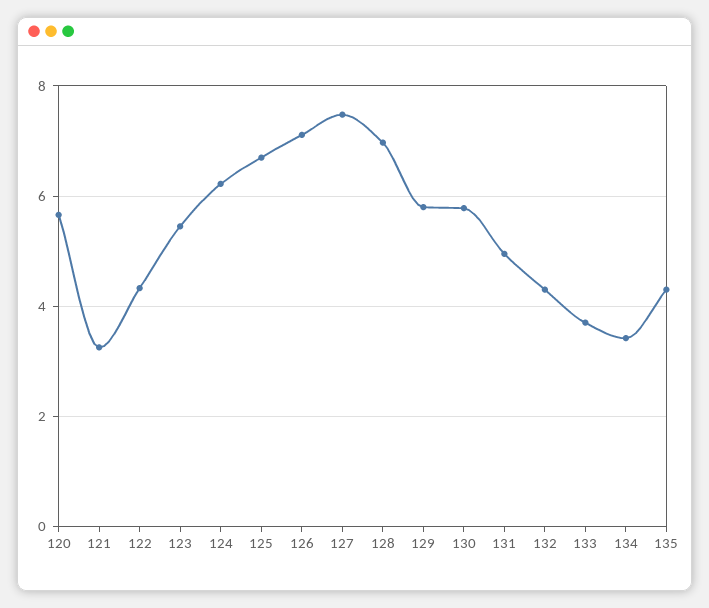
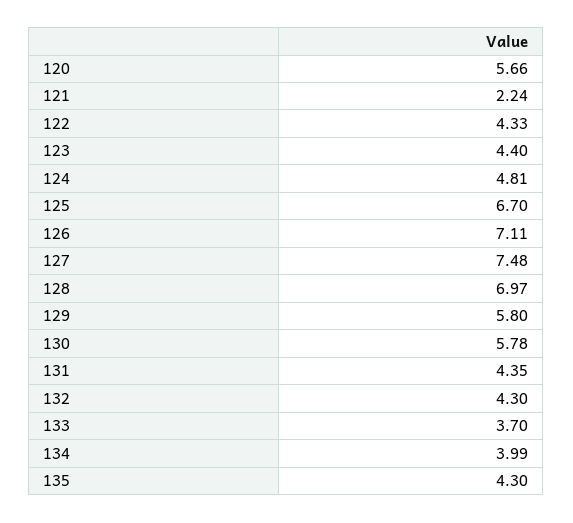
121: 3.2 -> 2.24
123: 5.4 -> 4.4
124: 6.2 -> 4.81
131: 5 -> 4.35
134: 3.4 -> 3.99

